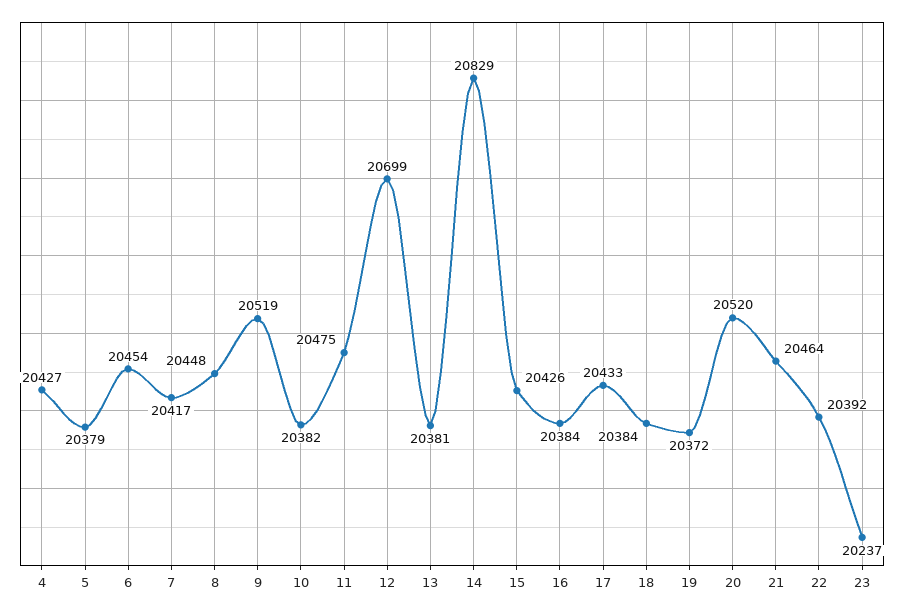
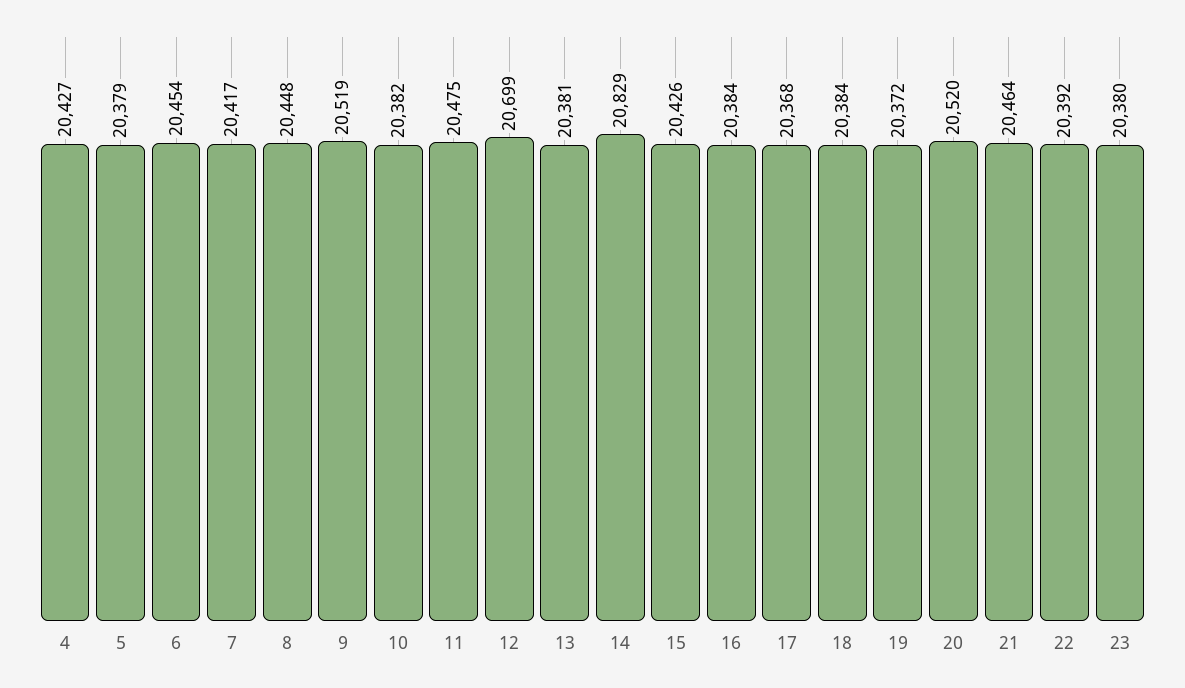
17: 20433 -> 20368
23: 20237 -> 20380

